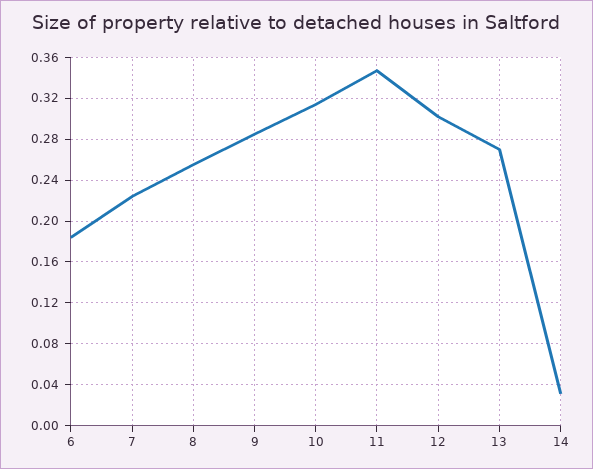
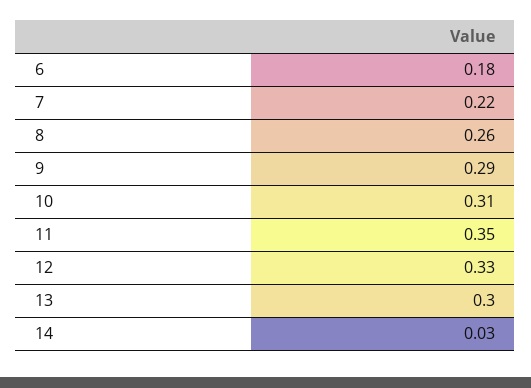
12: 0.3 -> 0.33
13: 0.27 -> 0.3

